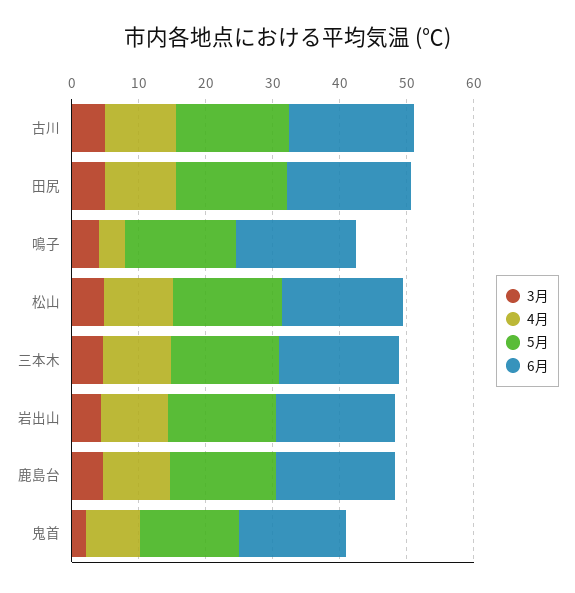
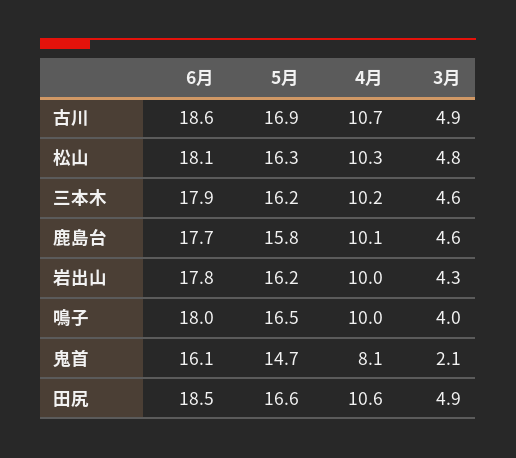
4月, 鳴子: 4 -> 10

